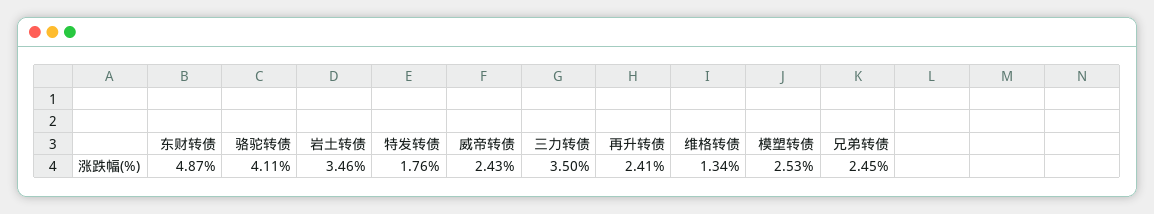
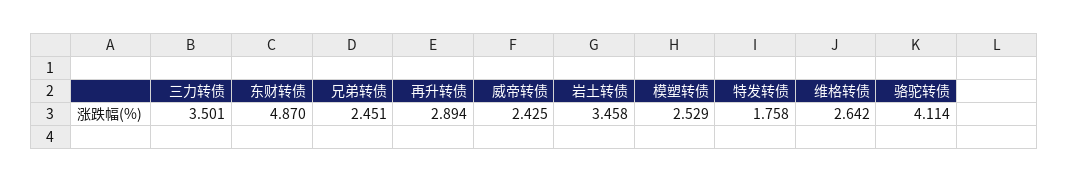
再升转债: 2.41 -> 2.894
维格转债: 1.34 -> 2.642

